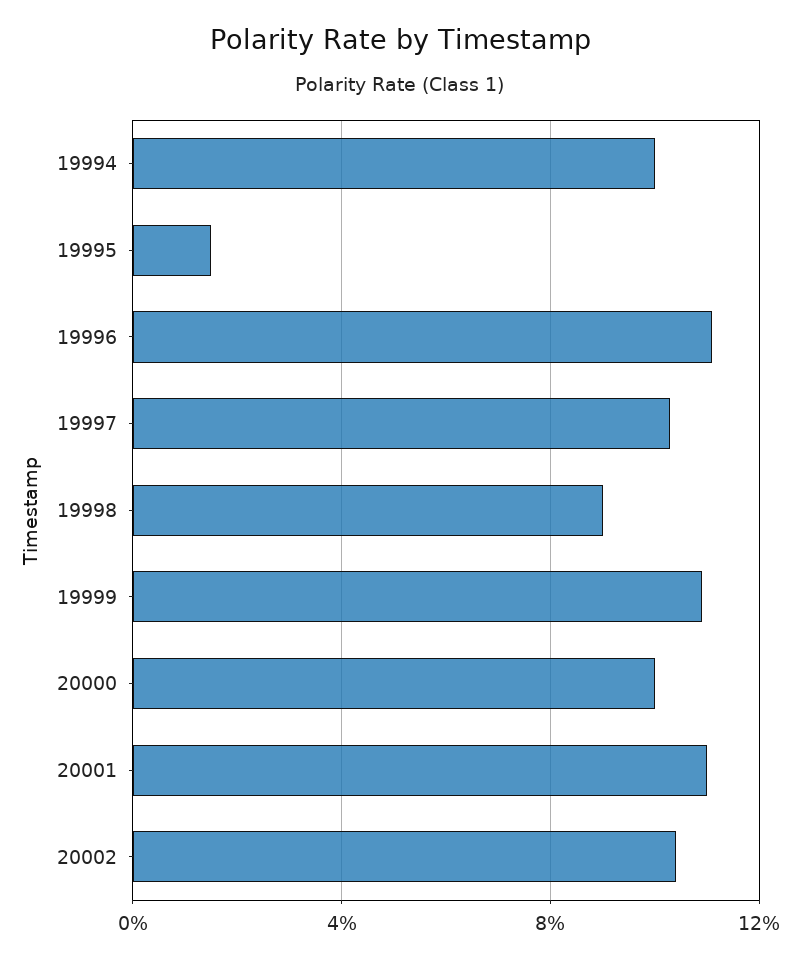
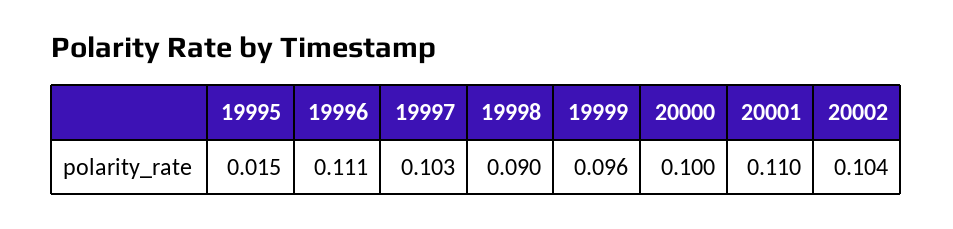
19994: 0.1 -> none
19999: 0.11 -> 0.096

